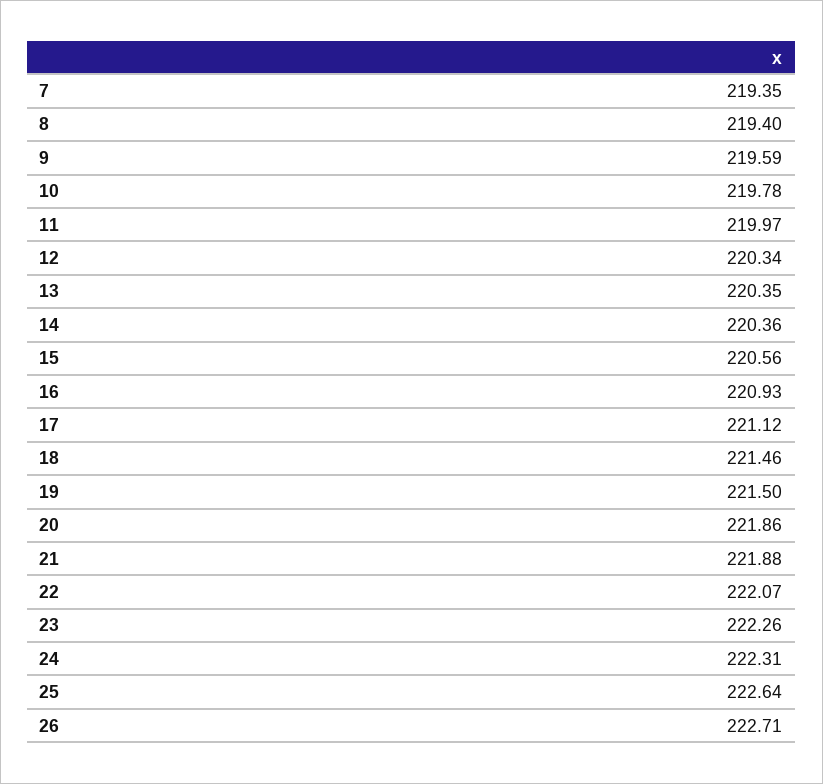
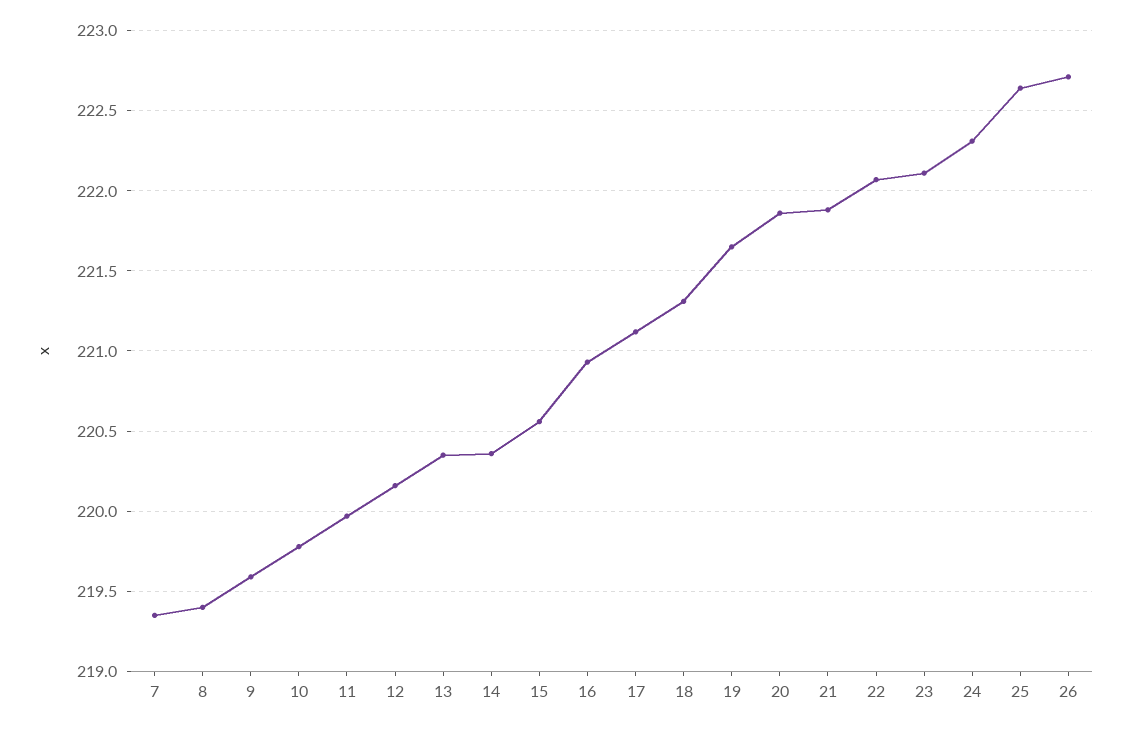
12: 220.34 -> 220.15
18: 221.46 -> 221.3
19: 221.5 -> 221.65
23: 222.26 -> 222.1

